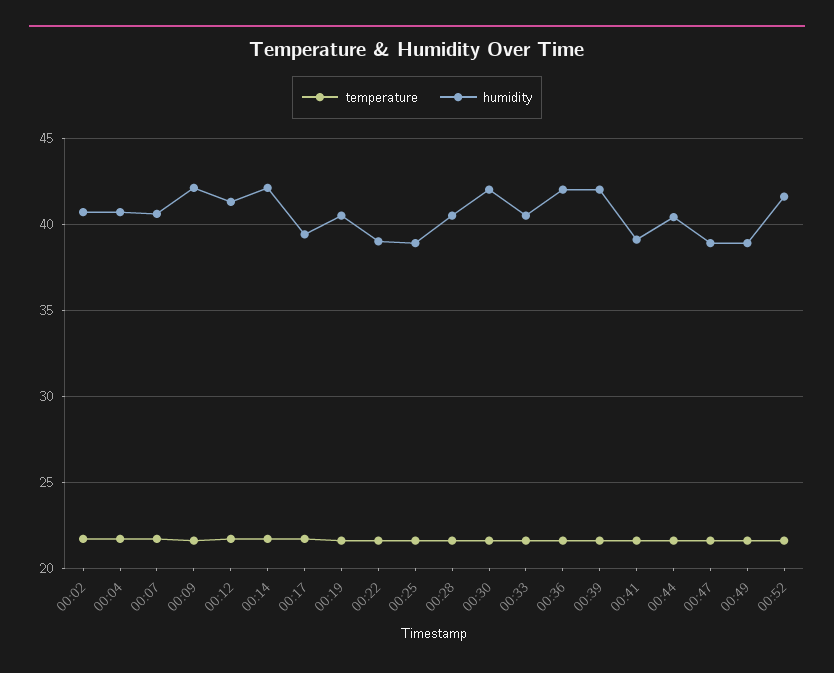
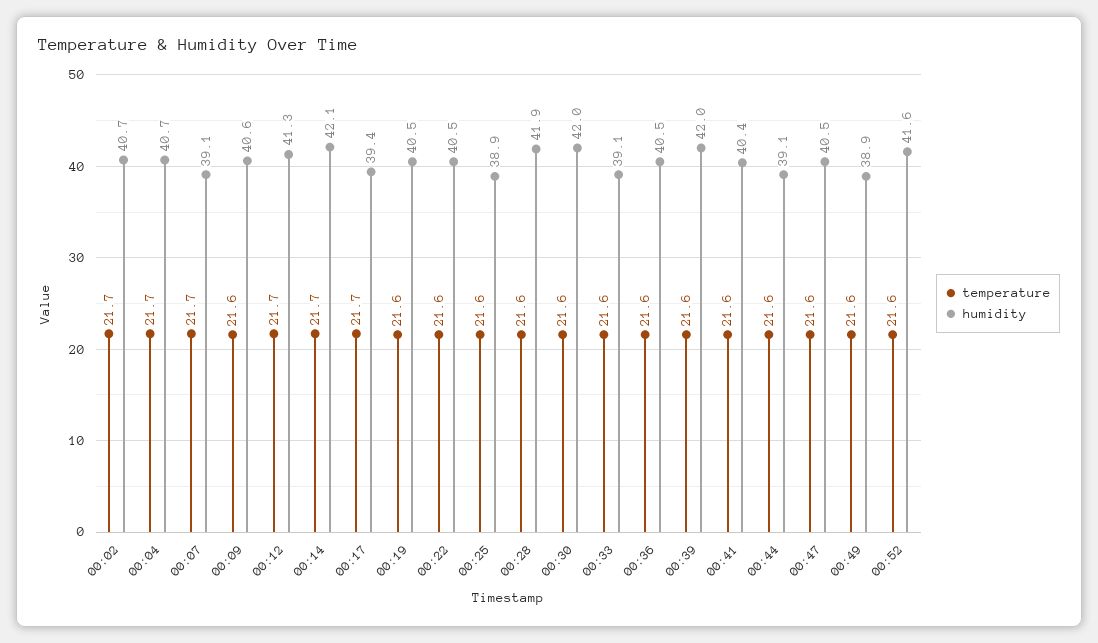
humidity, 00:07: 40.5 -> 39.1
humidity, 00:09: 42 -> 40.6
humidity, 00:22: 39 -> 40.5
humidity, 00:28: 40.5 -> 41.9
humidity, 00:33: 40.5 -> 39.1
humidity, 00:36: 42 -> 40.5
humidity, 00:41: 39 -> 40.4
humidity, 00:44: 40.5 -> 39.1
humidity, 00:47: 39 -> 40.5

